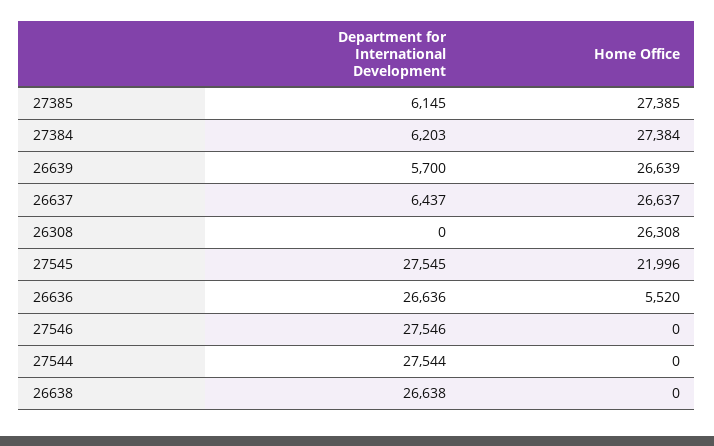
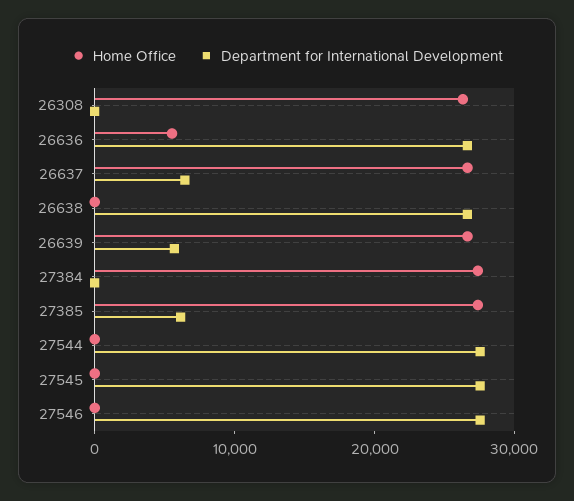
Department for International Development, 27384: 6203 -> 0
Home Office, 27545: 21996 -> 0

